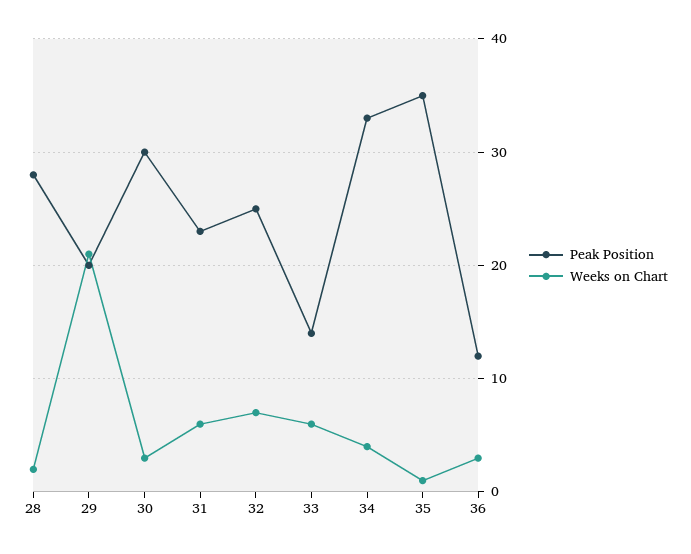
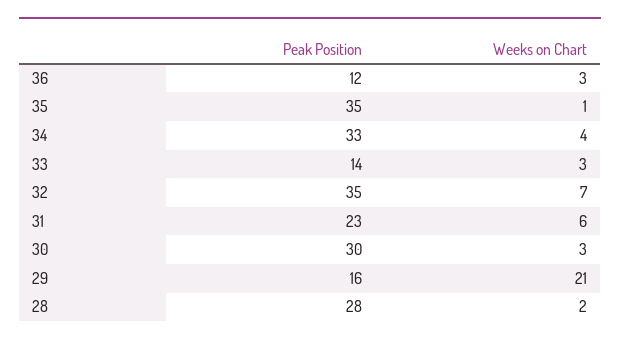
Peak Position, 29: 20 -> 16
Peak Position, 32: 25 -> 35
Weeks on Chart, 33: 6 -> 3

